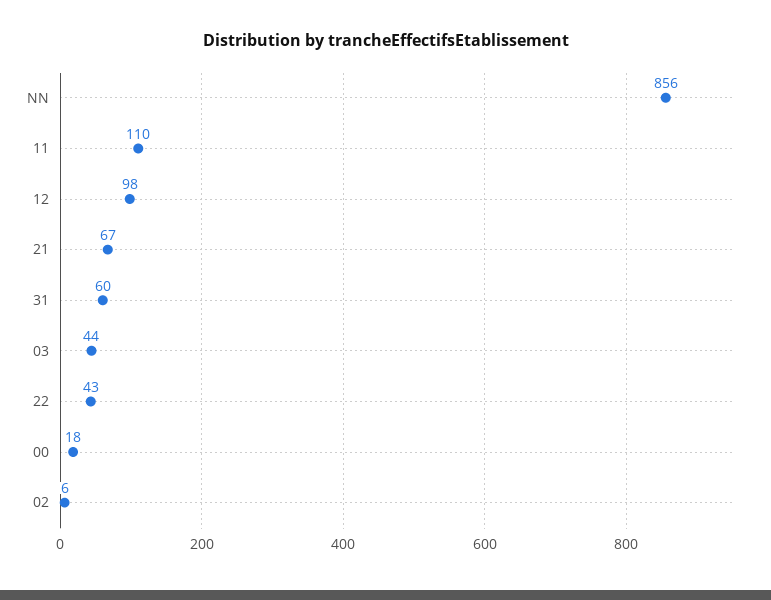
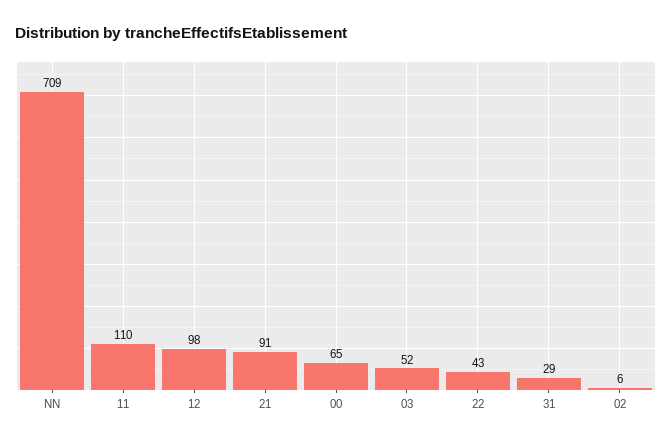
NN: 856 -> 709
21: 67 -> 91
31: 60 -> 29
03: 44 -> 52
00: 18 -> 65

